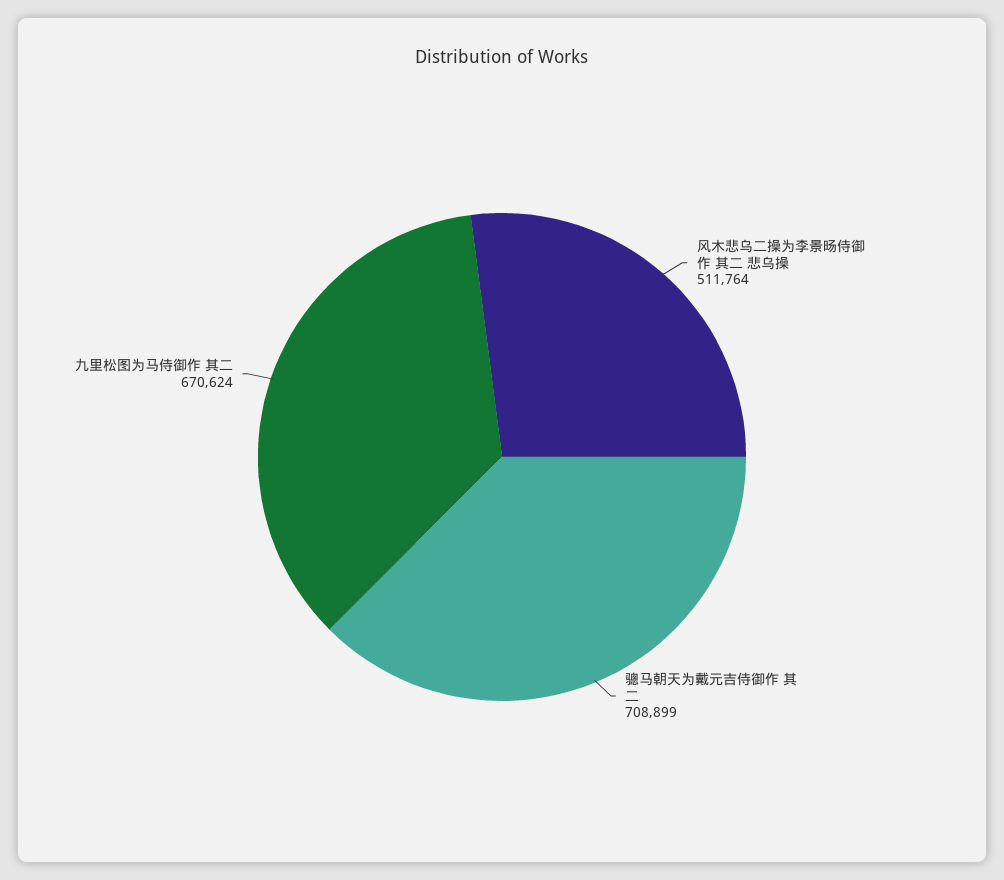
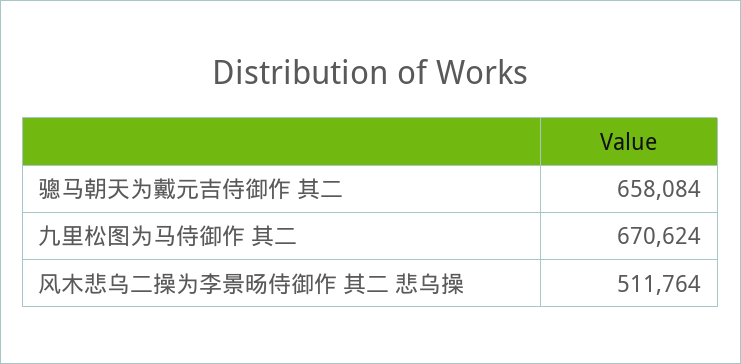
骢马朝天为戴元吉侍御作 其二: 708899 -> 658084

